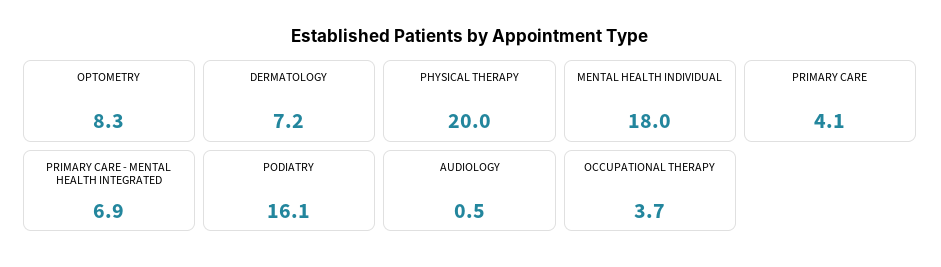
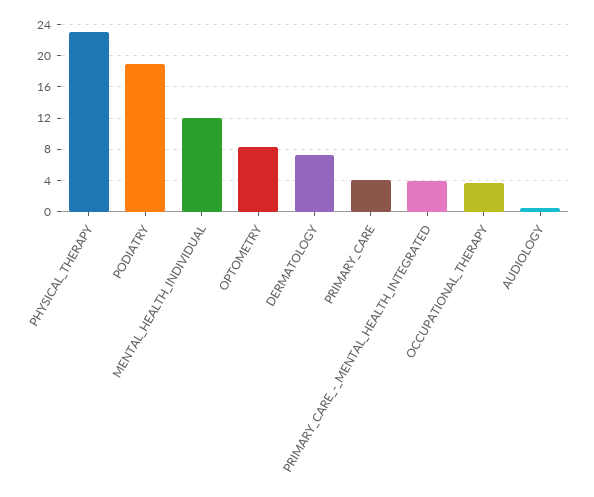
PHYSICAL THERAPY: 20 -> 23
MENTAL HEALTH INDIVIDUAL: 18 -> 12
PRIMARY CARE - MENTAL HEALTH INTEGRATED: 6.9 -> 4
PODIATRY: 16.1 -> 19

